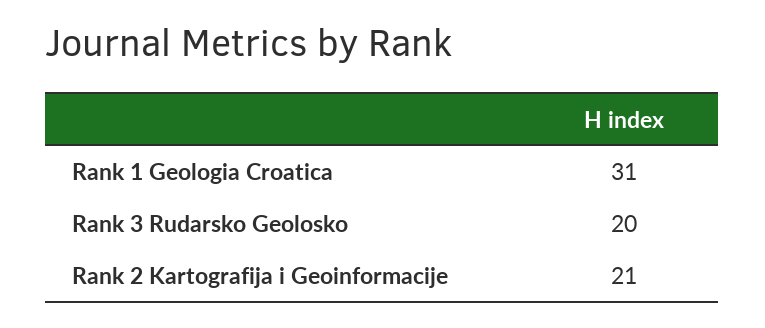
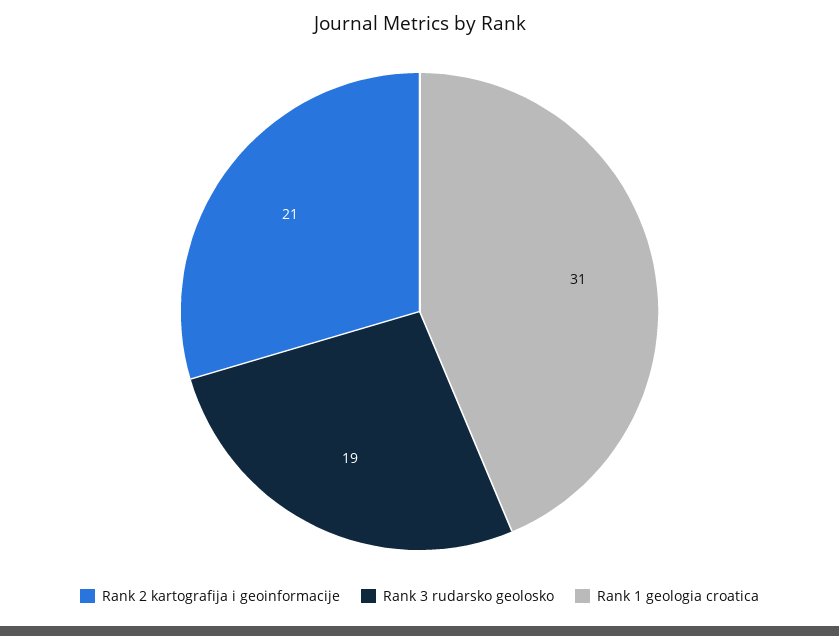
Rank 3 Rudarsko Geolosko: 20 -> 19

